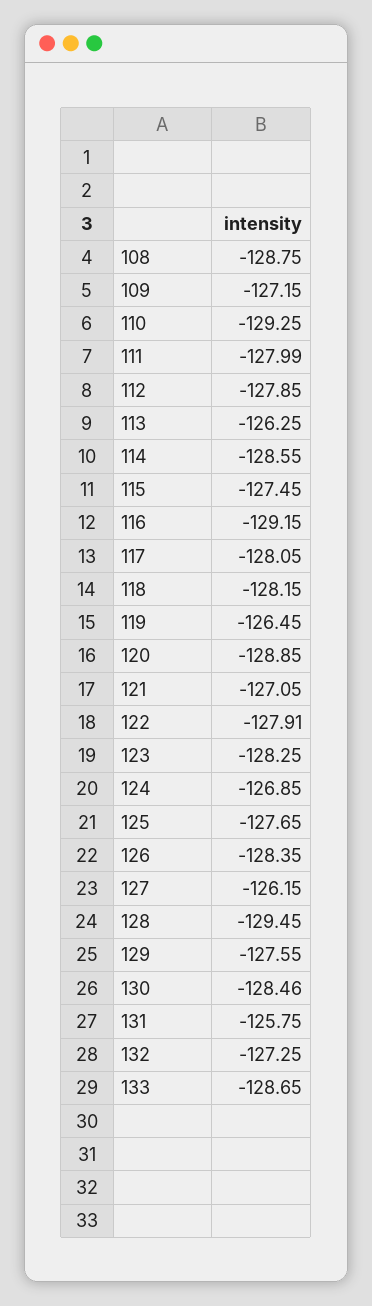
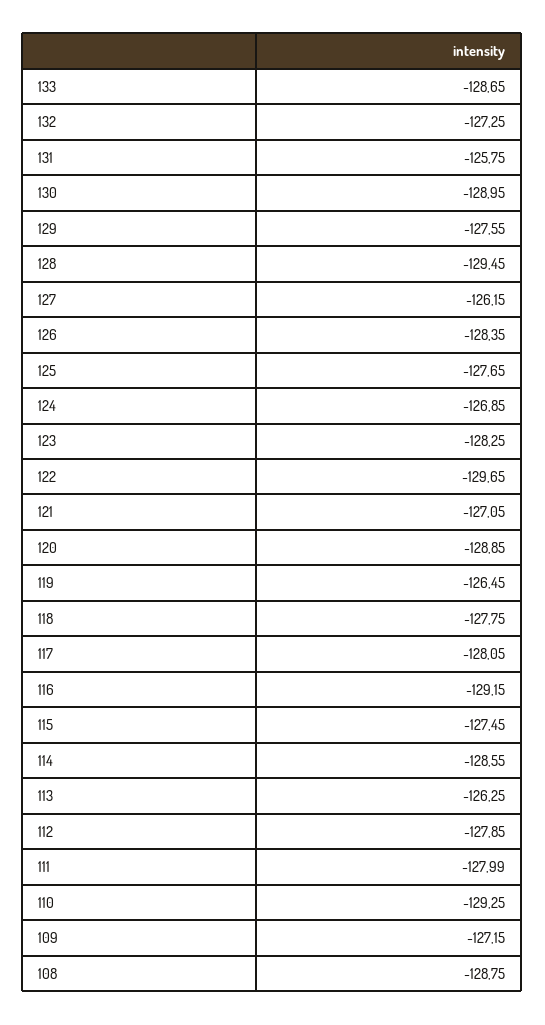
118: -128.15 -> -127.75
122: -127.91 -> -129.65
130: -128.46 -> -128.95

